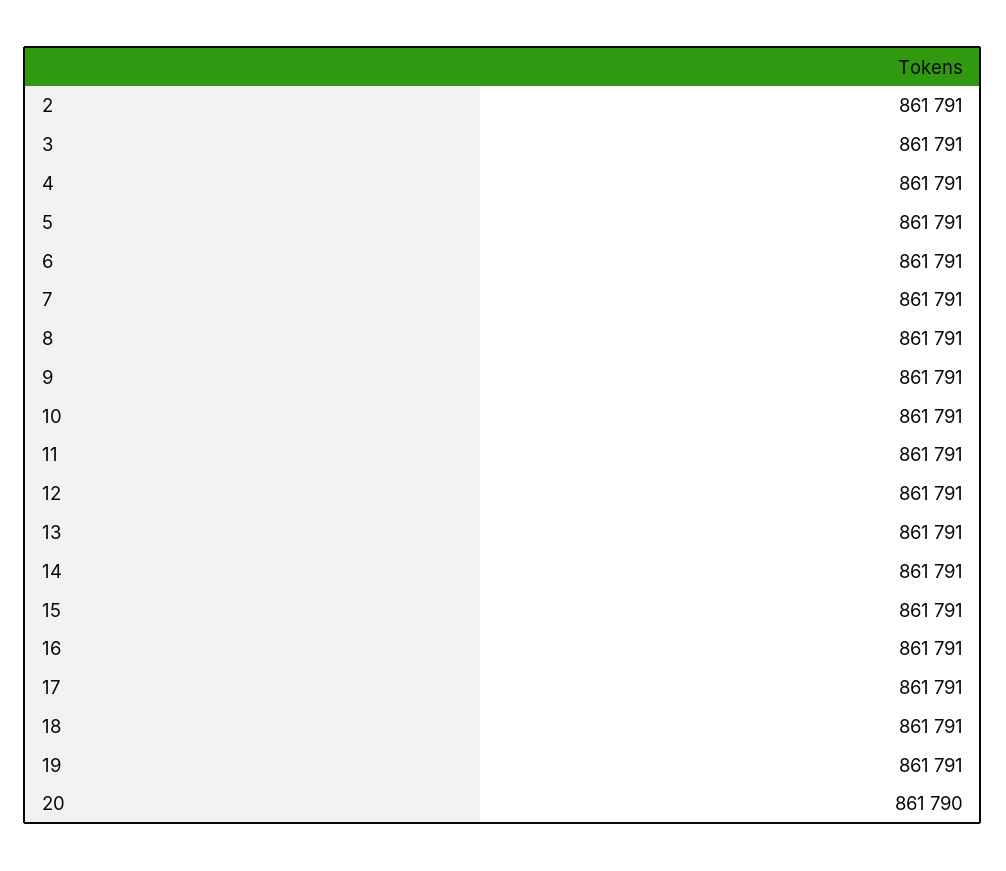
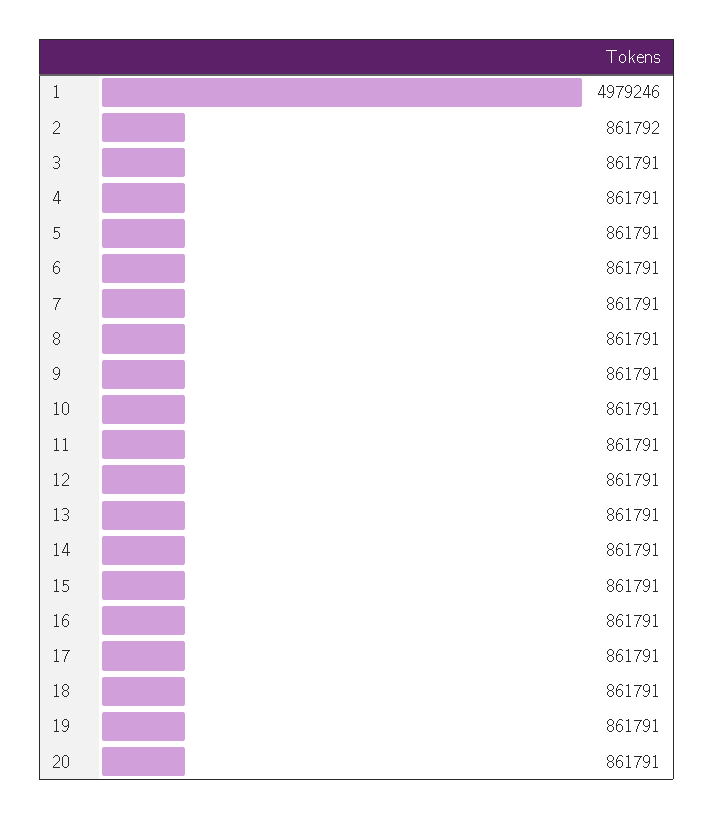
2: 861791 -> 861792
20: 861790 -> 861791
1: none -> 4979246

